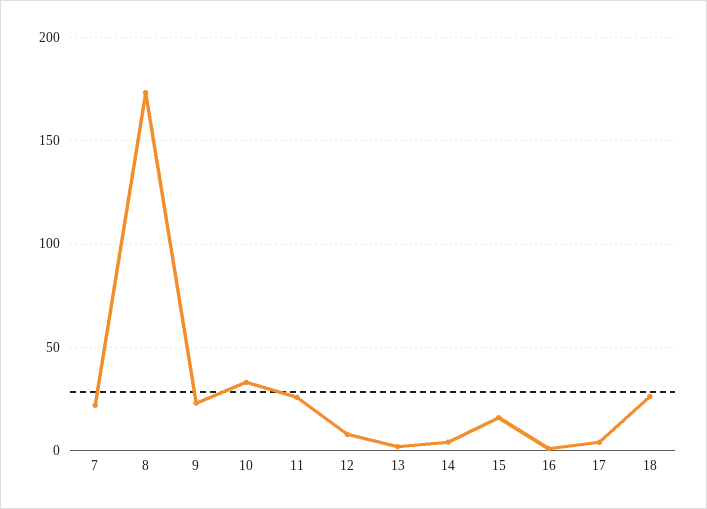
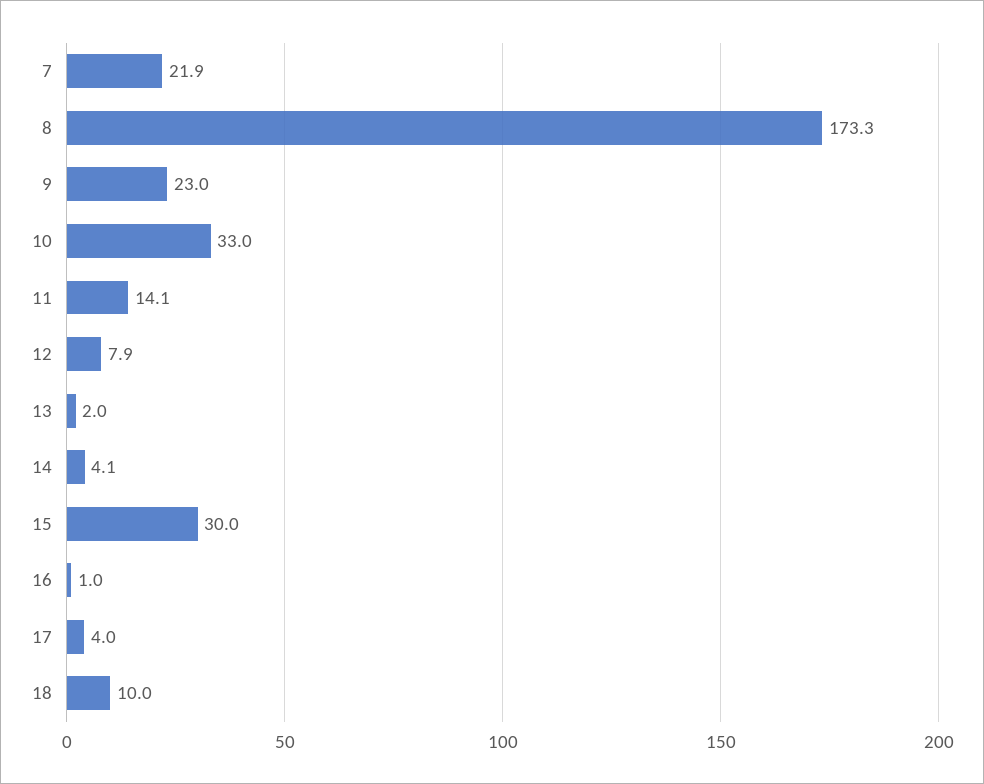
11: 25 -> 14.1
15: 15 -> 30
18: 25 -> 10

